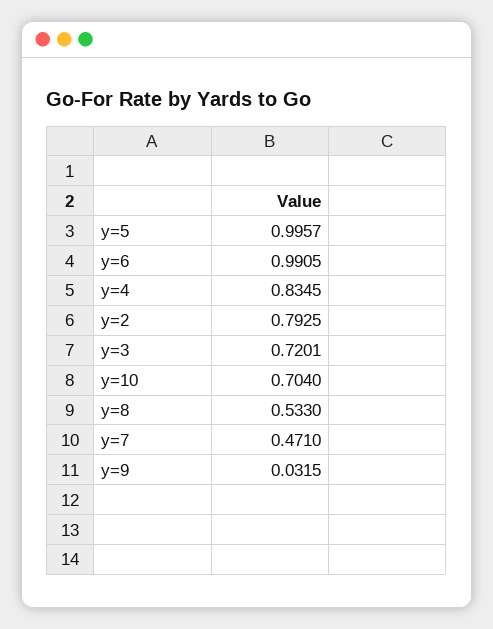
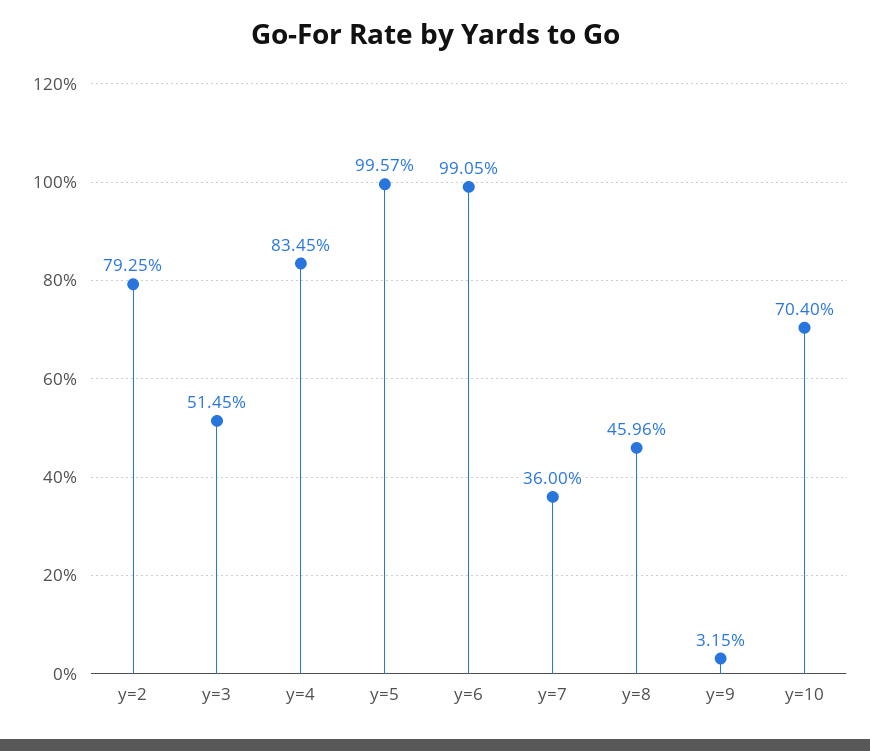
y=3: 0.7201 -> 0.5145
y=8: 0.533 -> 0.4596
y=7: 0.471 -> 0.36

